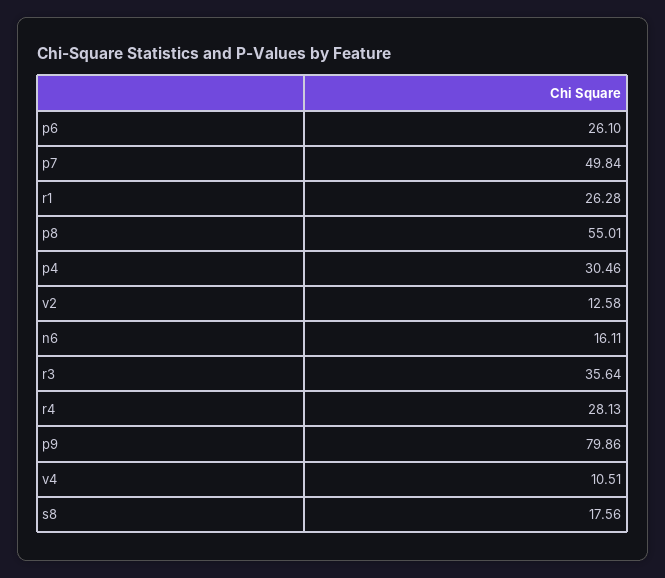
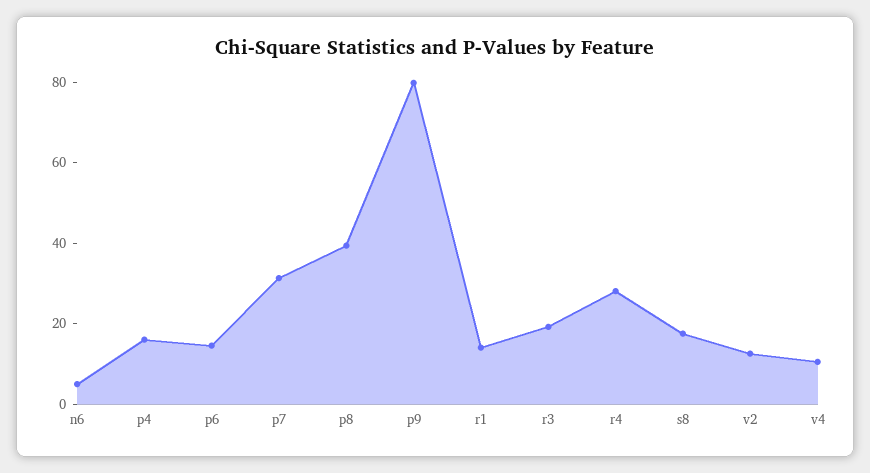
p6: 26.1 -> 15
p7: 49.84 -> 30
r1: 26.28 -> 15
p8: 55.01 -> 40
p4: 30.46 -> 15
n6: 16.11 -> 5
r3: 35.64 -> 20

